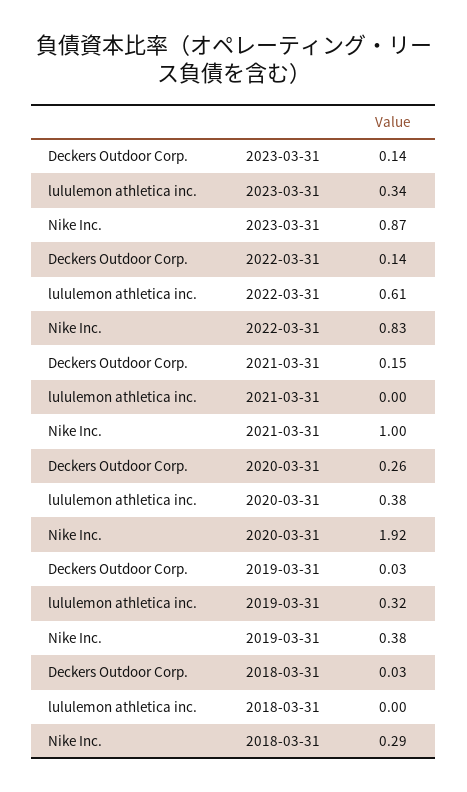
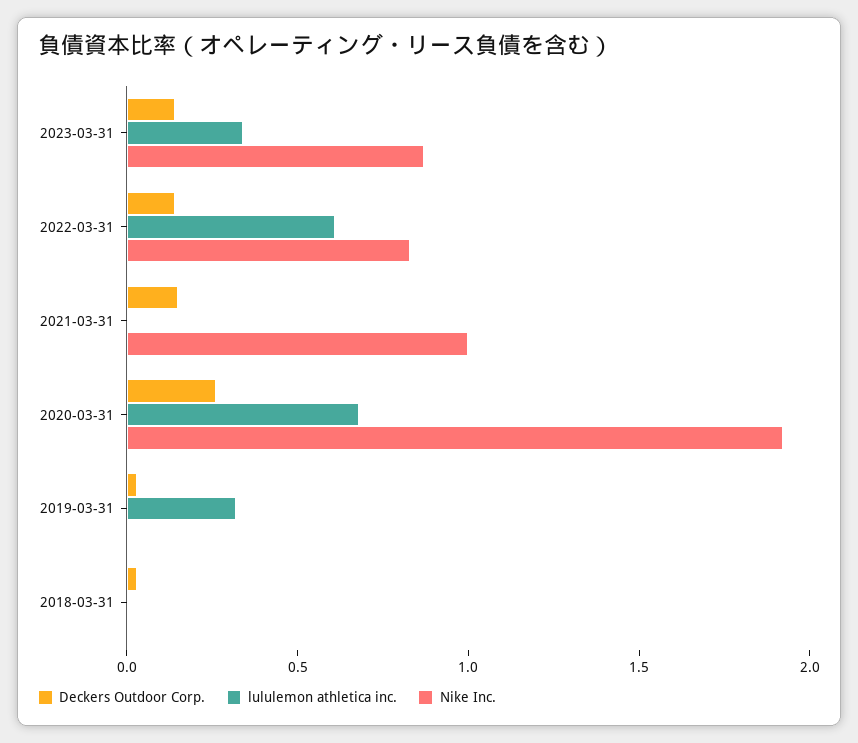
lululemon athletica inc., 2020-03-31: 0.38 -> 0.7
Nike Inc., 2019-03-31: 0.38 -> 0
Nike Inc., 2018-03-31: 0.29 -> 0

